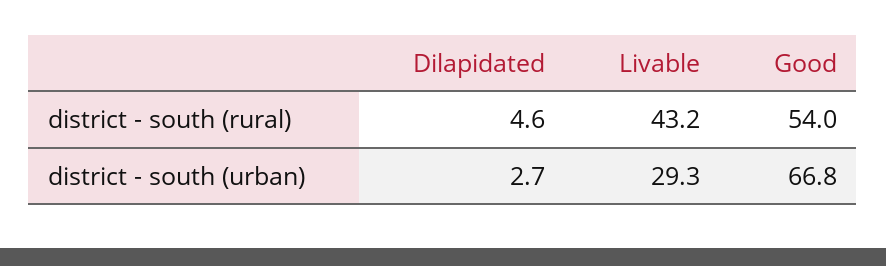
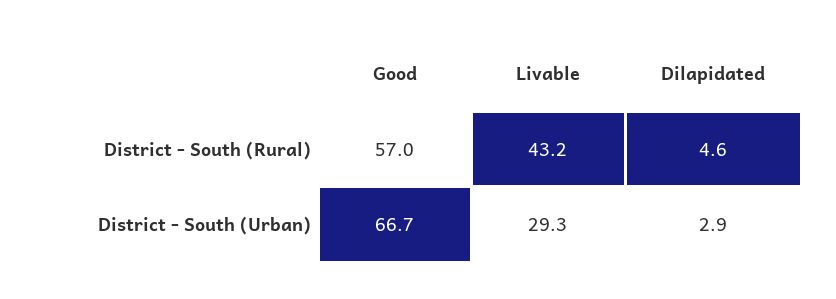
Good, district - south (rural): 54 -> 57
Dilapidated, district - south (urban): 2.7 -> 2.9
Good, district - south (urban): 66.8 -> 66.7

